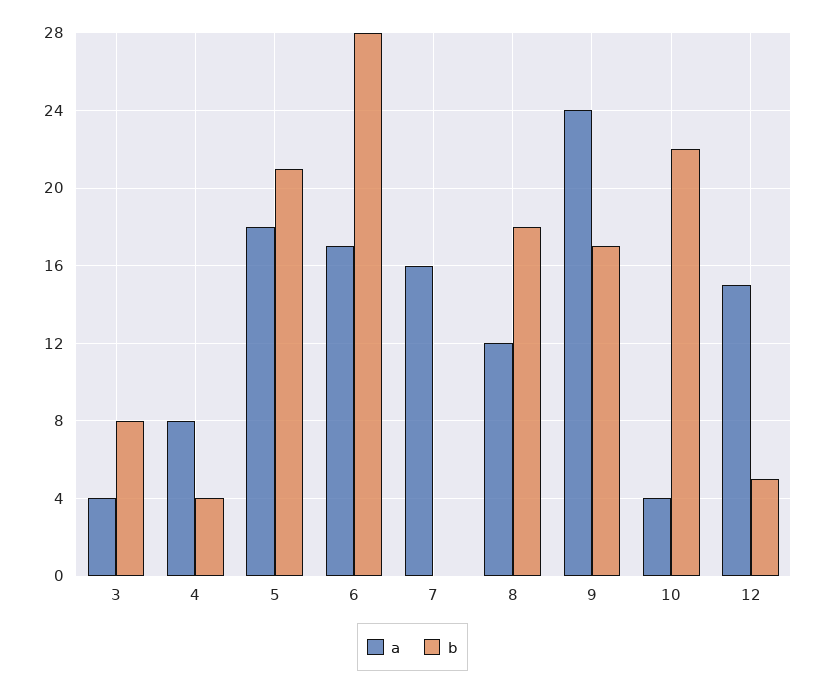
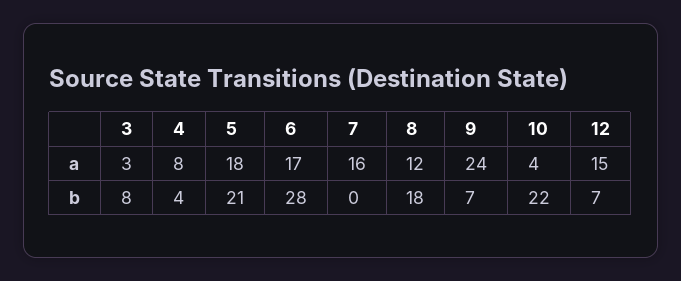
a, 3: 4 -> 3
b, 9: 17 -> 7
b, 12: 5 -> 7

